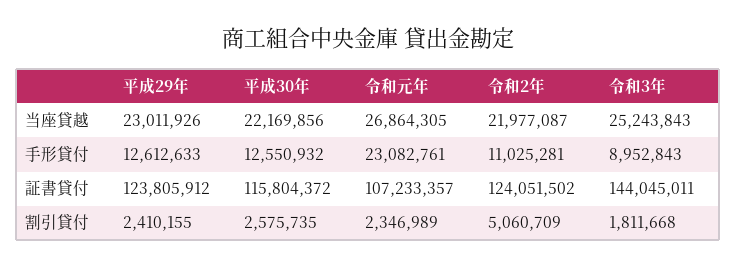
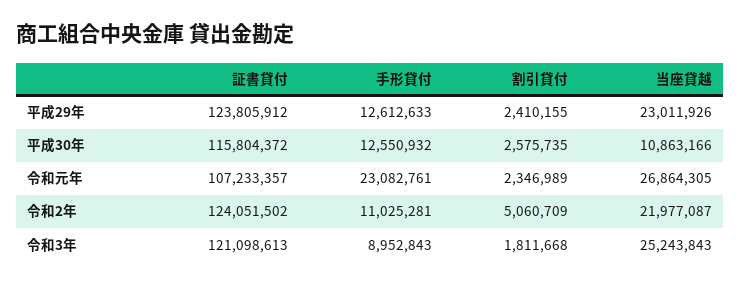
平成30年, 当座貸越: 22169856 -> 10863166
令和3年, 証書貸付: 144045011 -> 121098613

